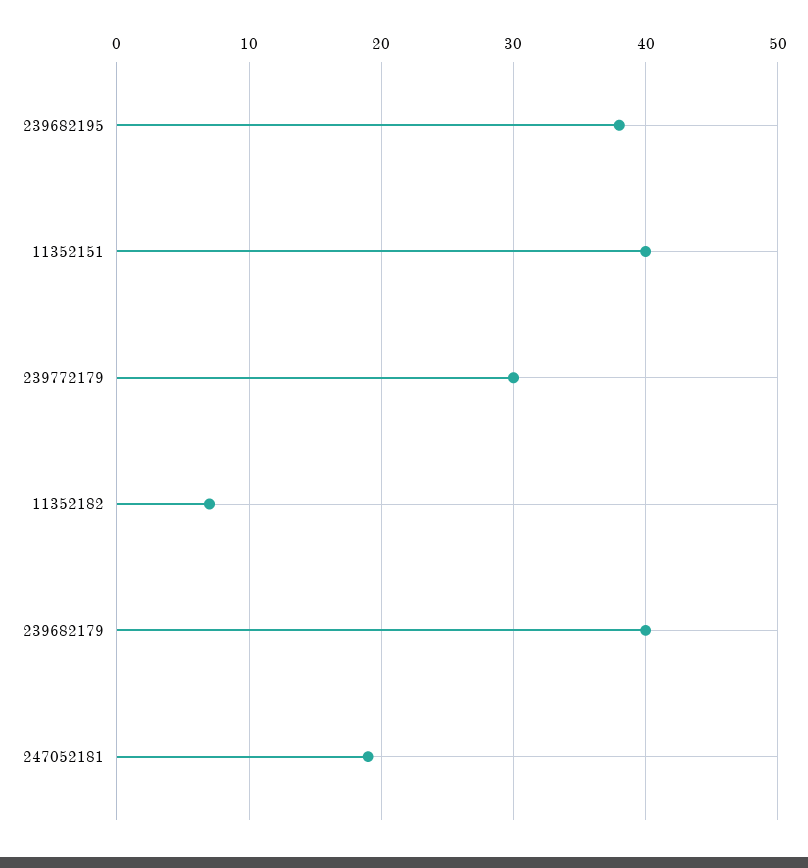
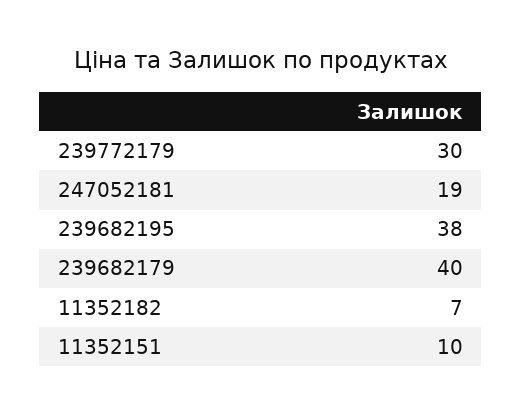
11352151: 40 -> 10

